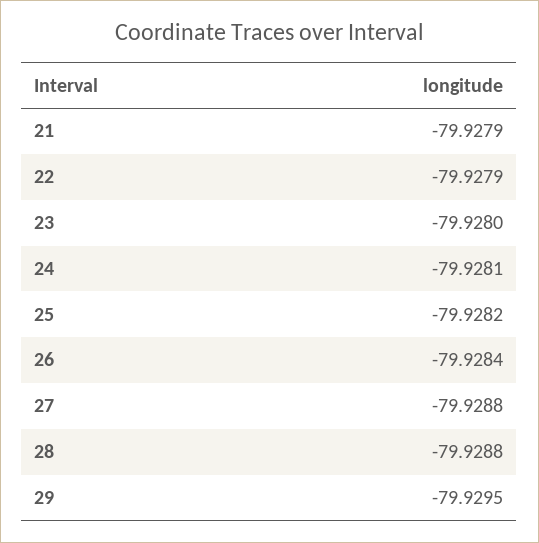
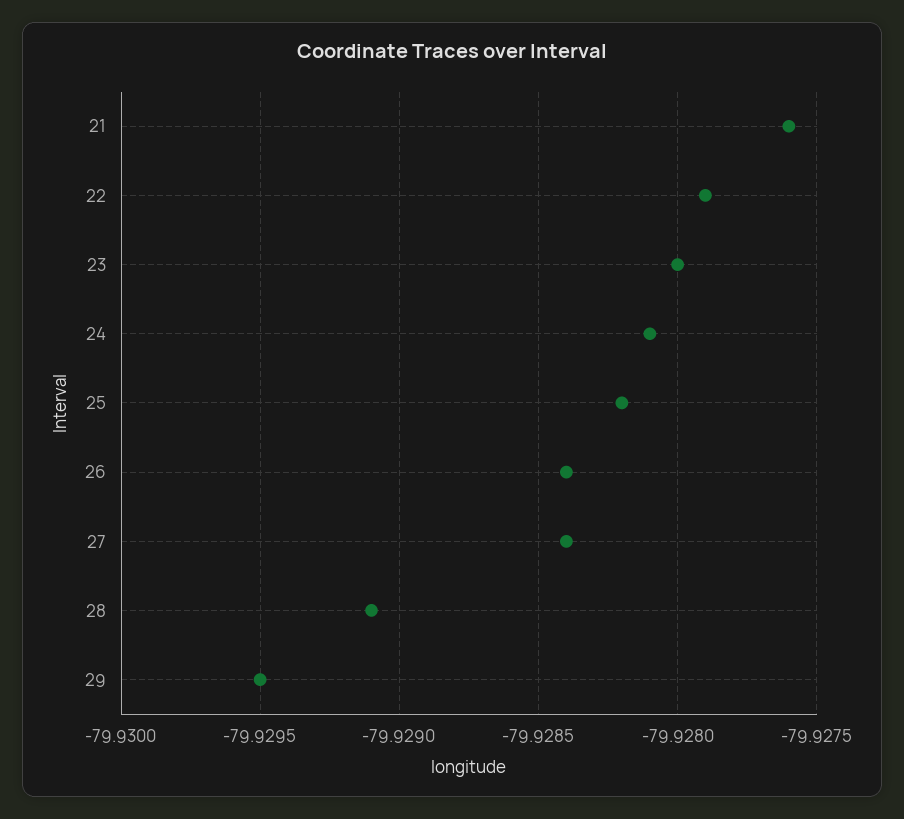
21: -79.9279 -> -79.9276
27: -79.9288 -> -79.9284
28: -79.9288 -> -79.9291

